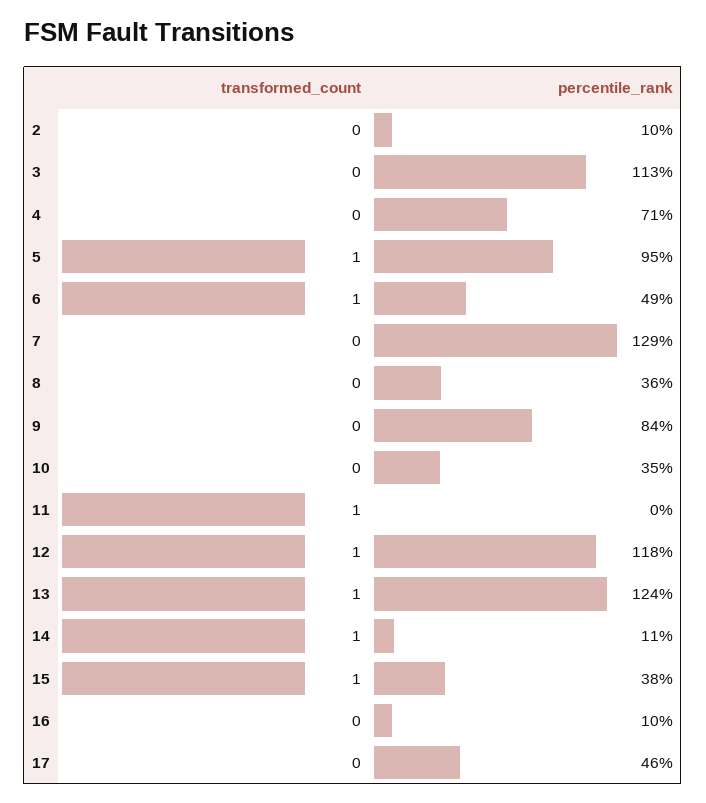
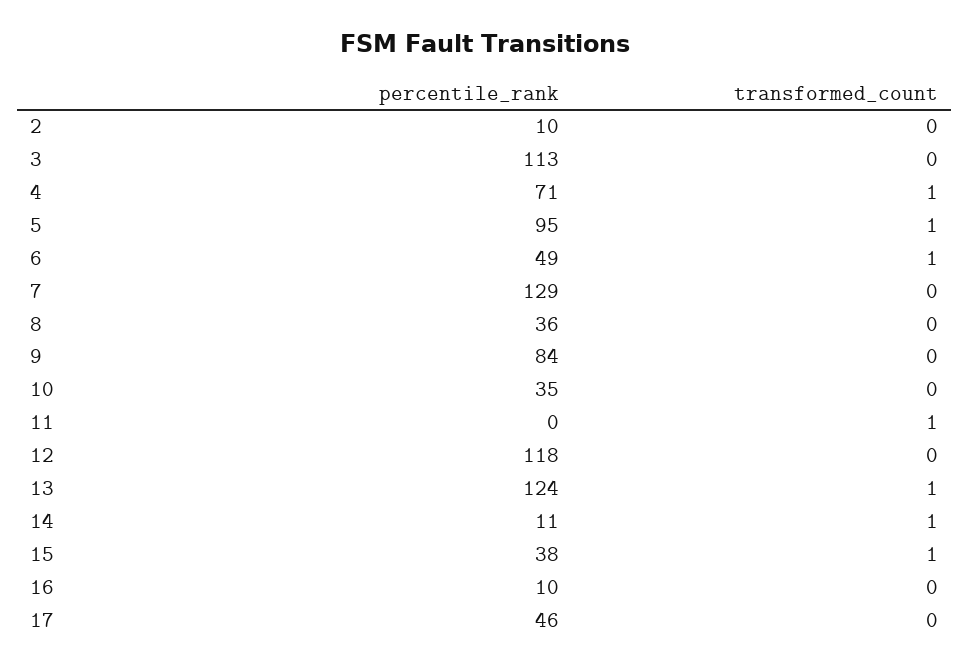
transformed_count, 4: 0 -> 1
transformed_count, 12: 1 -> 0

